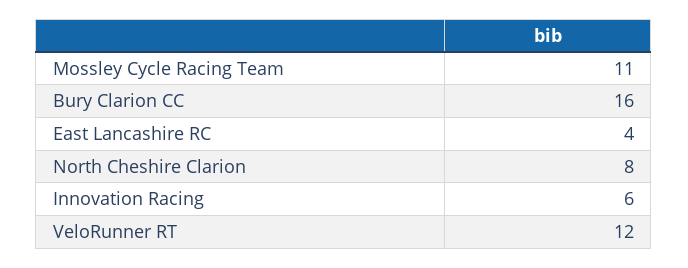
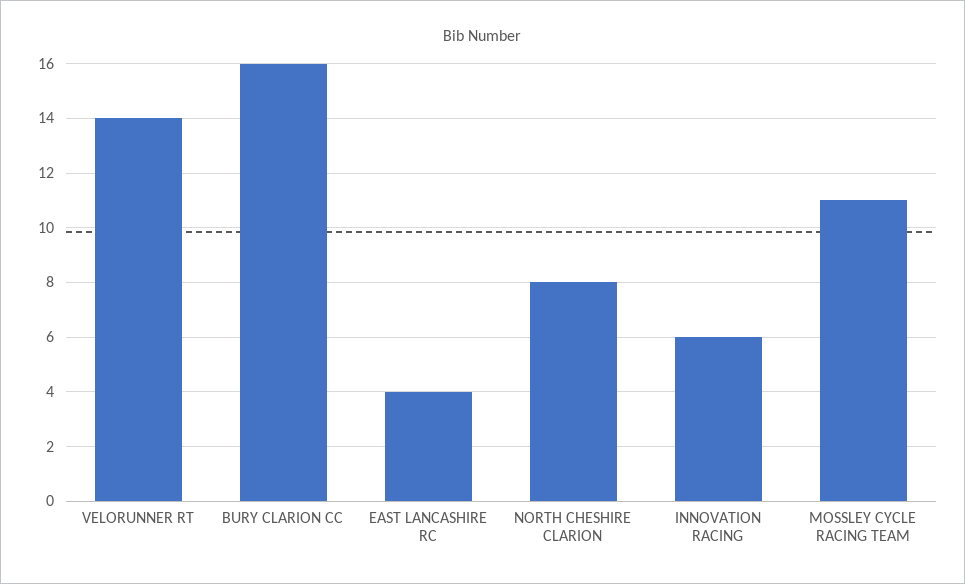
VeloRunner RT: 12 -> 14

